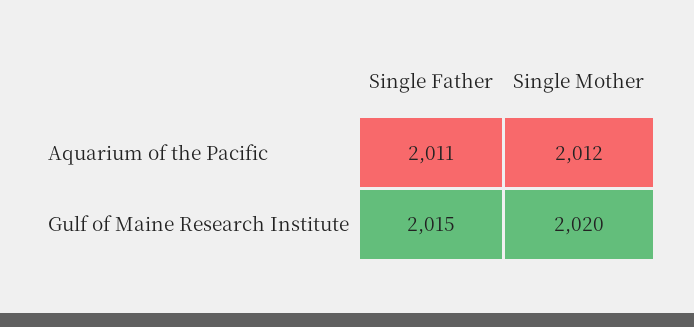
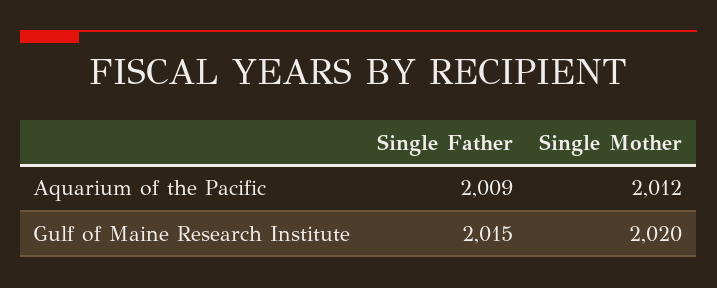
Single Father, Aquarium of the Pacific: 2011 -> 2009

